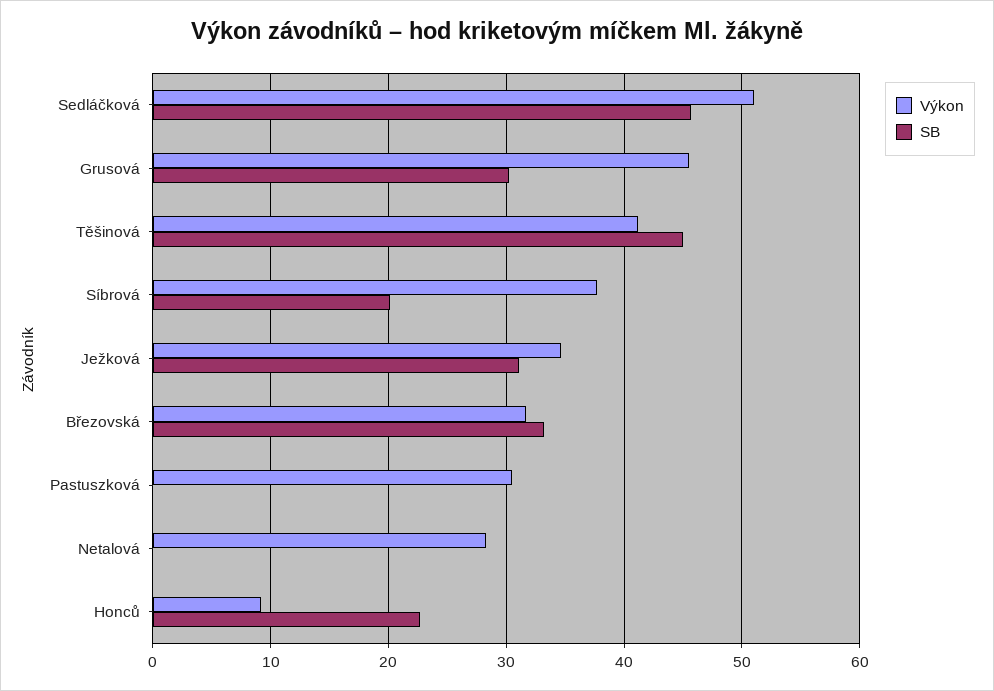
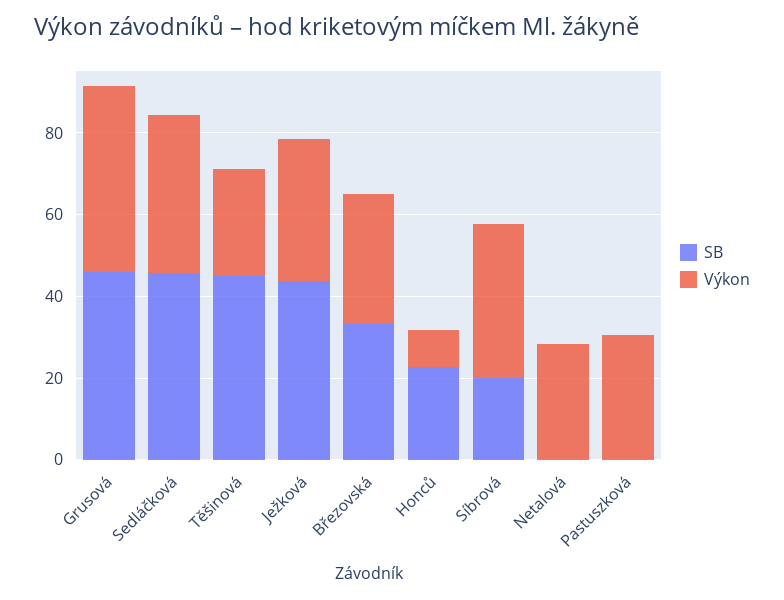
Výkon, Sedláčková: 51 -> 40
SB, Grusová: 30 -> 45
Výkon, Těšinová: 41 -> 25
SB, Ježková: 31 -> 45

